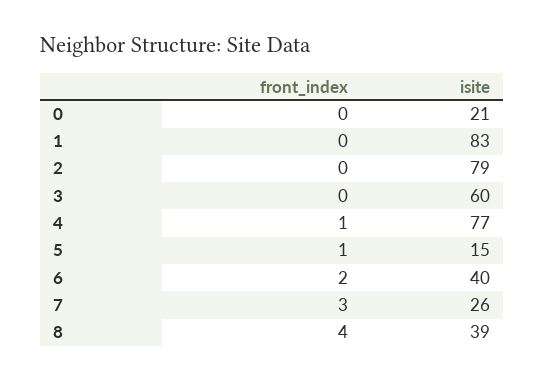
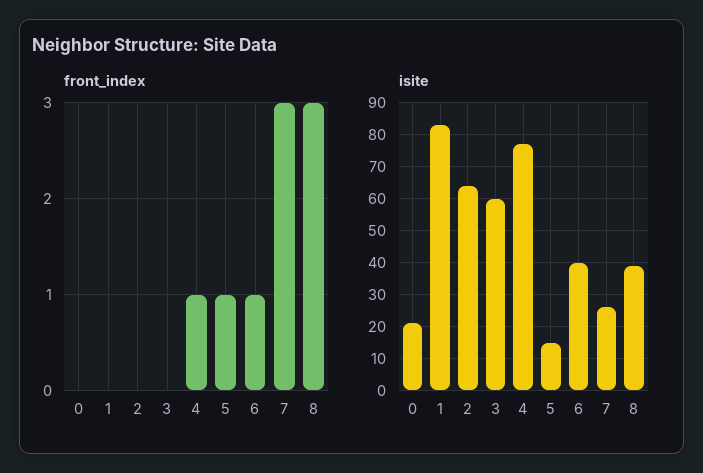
isite, 2: 79 -> 65
front_index, 6: 2 -> 1
front_index, 8: 4 -> 3

